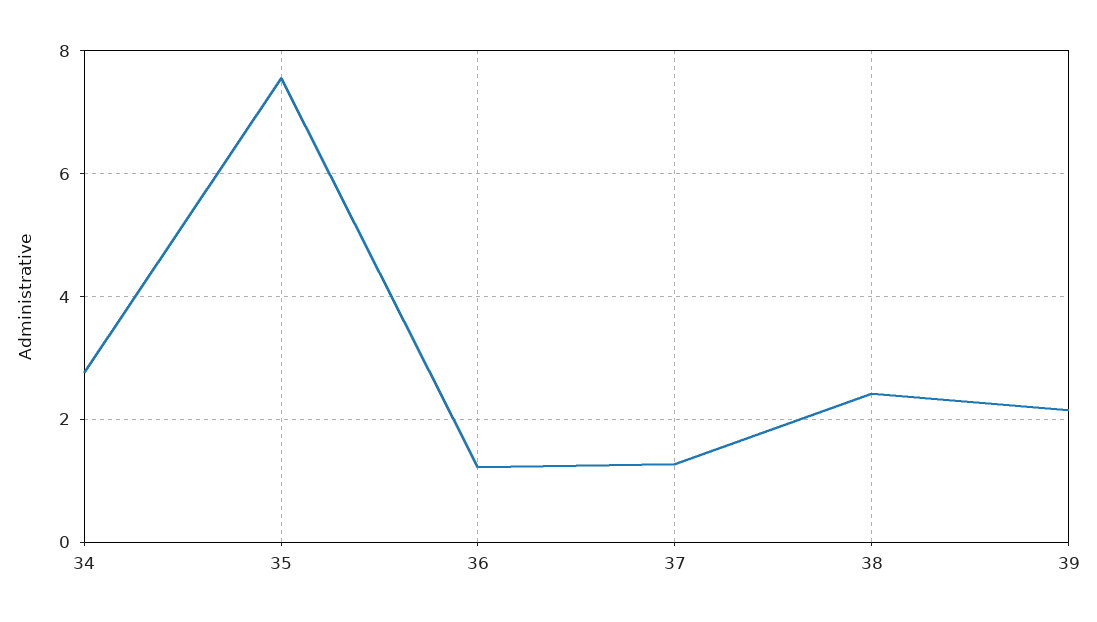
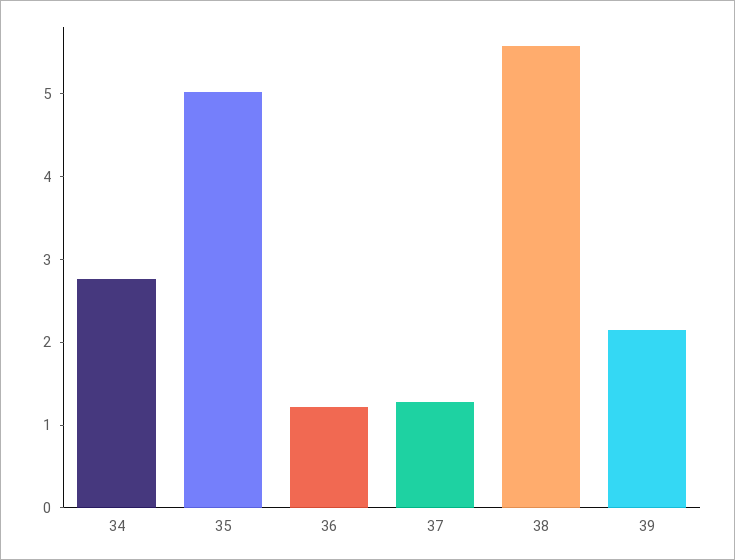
35: 7.6 -> 5
38: 2.4 -> 5.6

